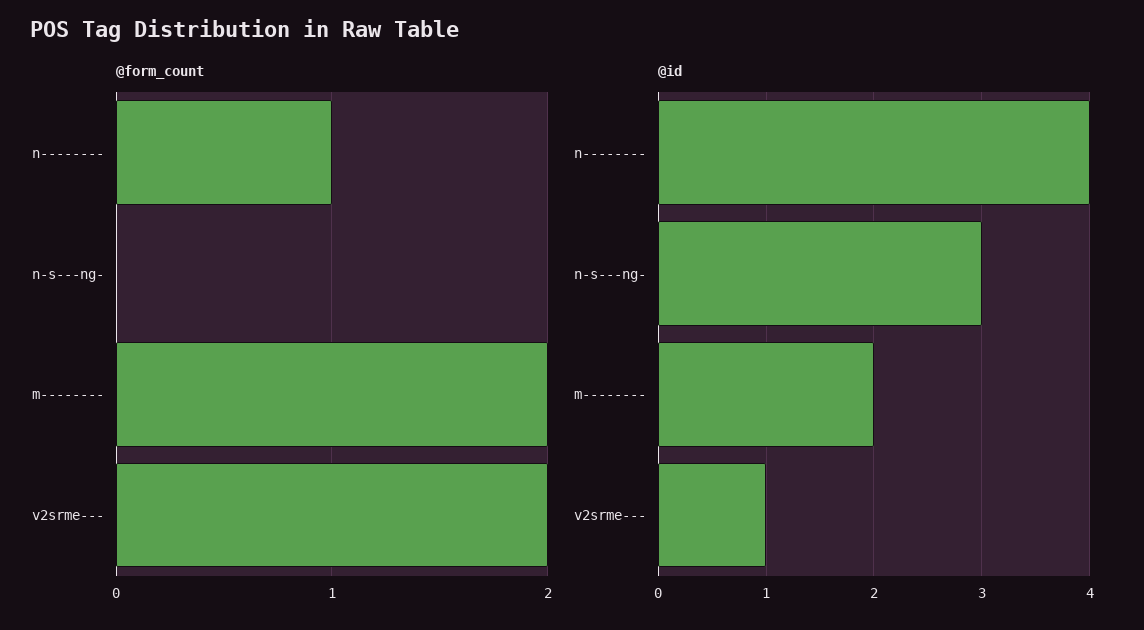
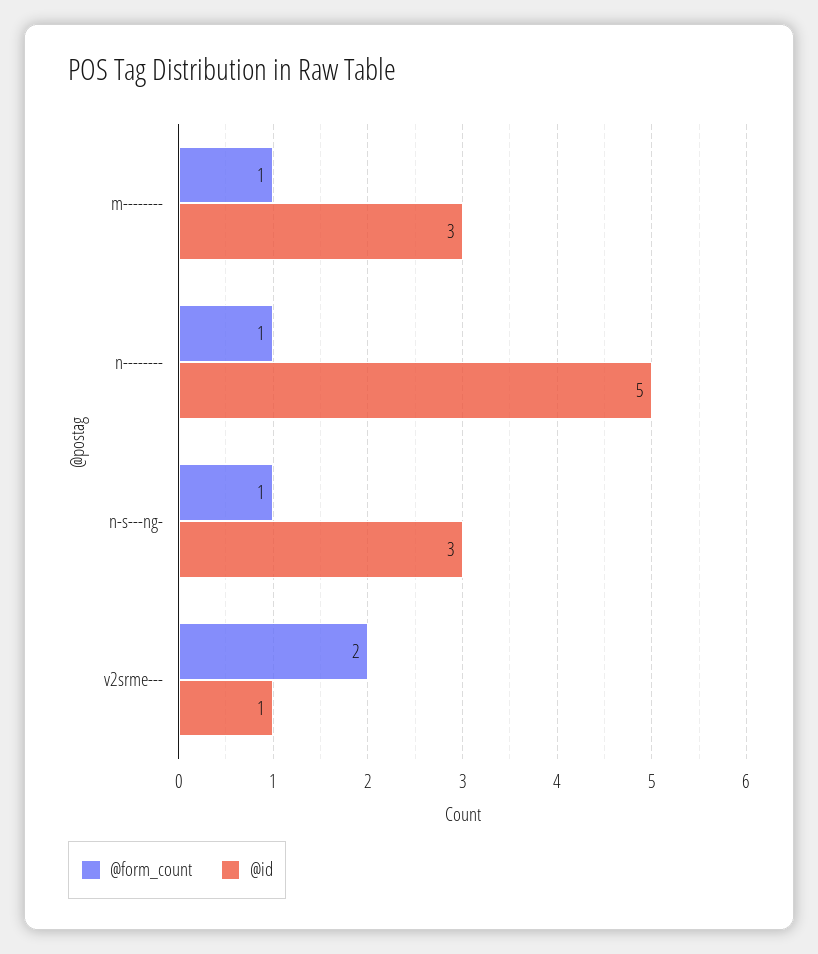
@form_count, n-s---ng-: 0 -> 1
@form_count, m--------: 2 -> 1
@id, n--------: 4 -> 5
@id, m--------: 2 -> 3

